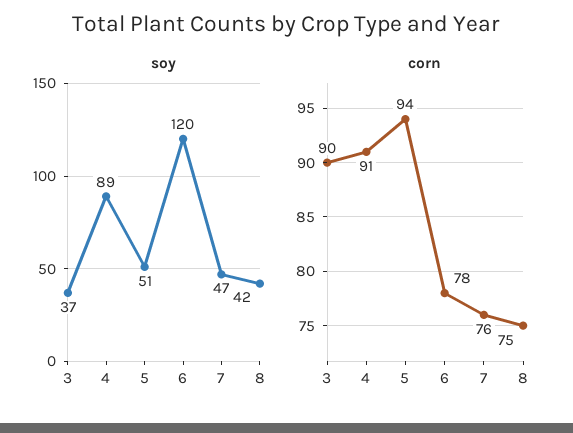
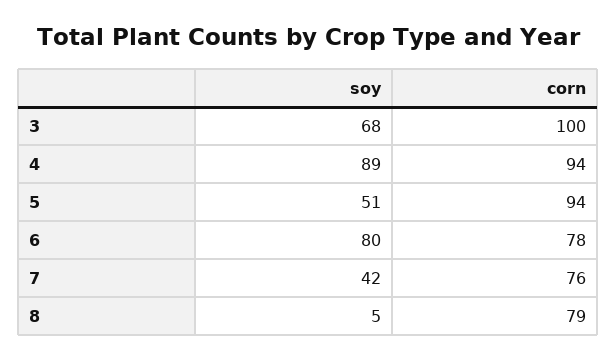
soy, 3: 37 -> 68
soy, 6: 120 -> 80
soy, 7: 47 -> 42
soy, 8: 42 -> 5
corn, 3: 90 -> 100
corn, 4: 91 -> 94
corn, 8: 75 -> 79

